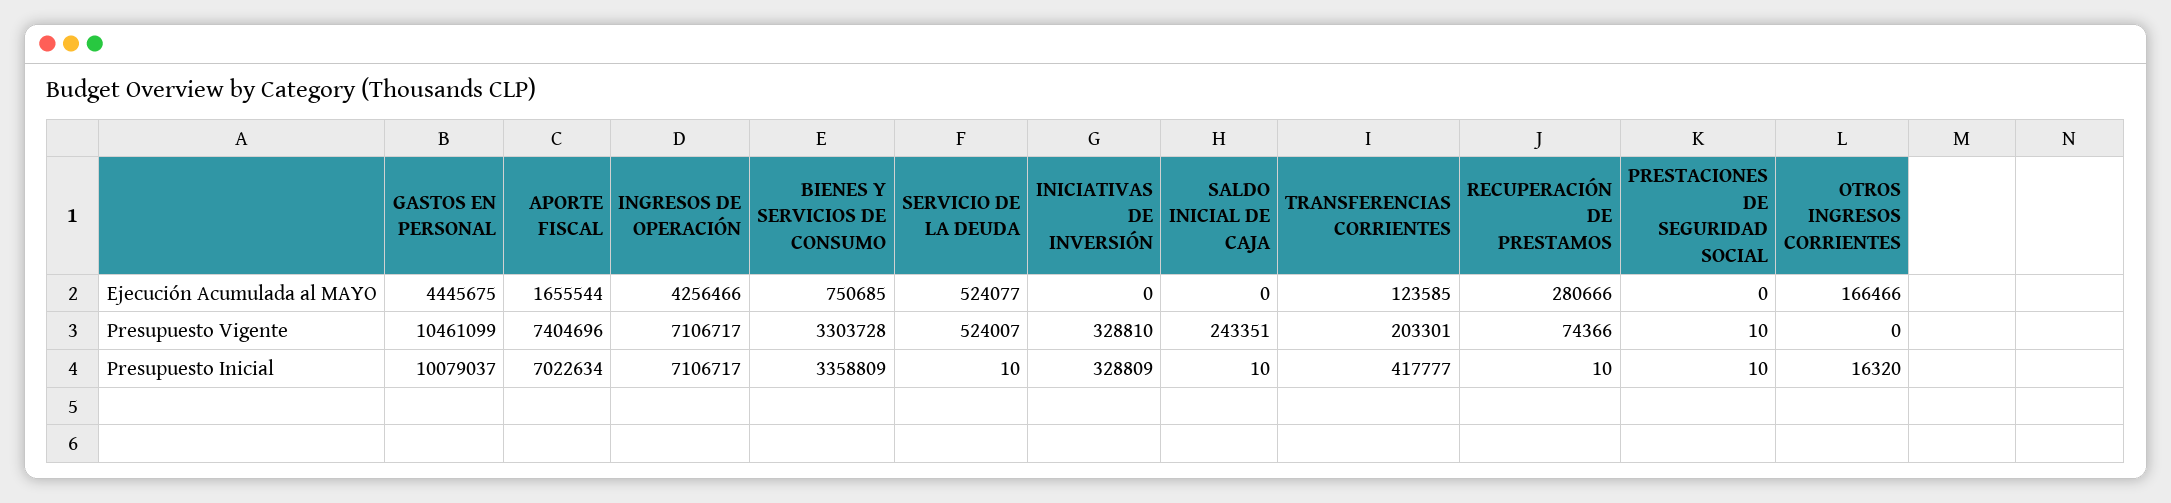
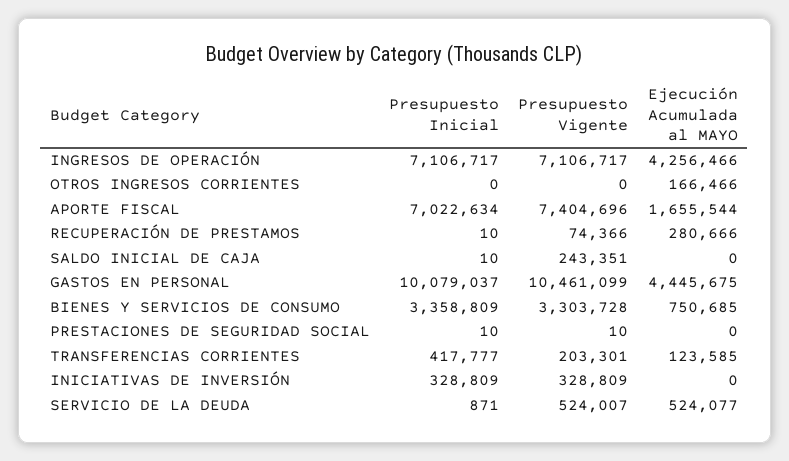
INICIATIVAS DE INVERSIÓN, Presupuesto Vigente: 328810 -> 328809
SERVICIO DE LA DEUDA, Presupuesto Inicial: 10 -> 871
OTROS INGRESOS CORRIENTES, Presupuesto Inicial: 16320 -> 0

